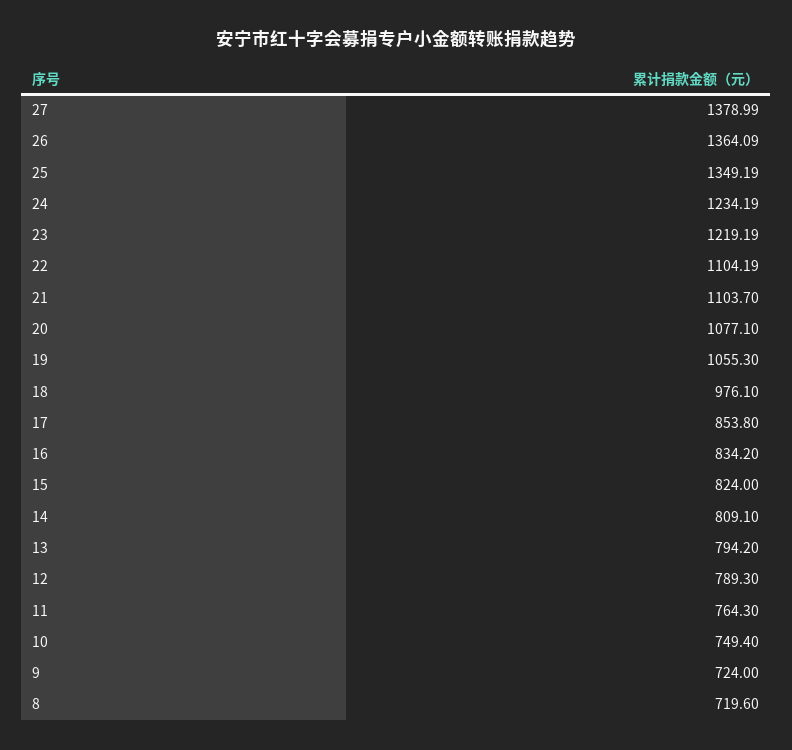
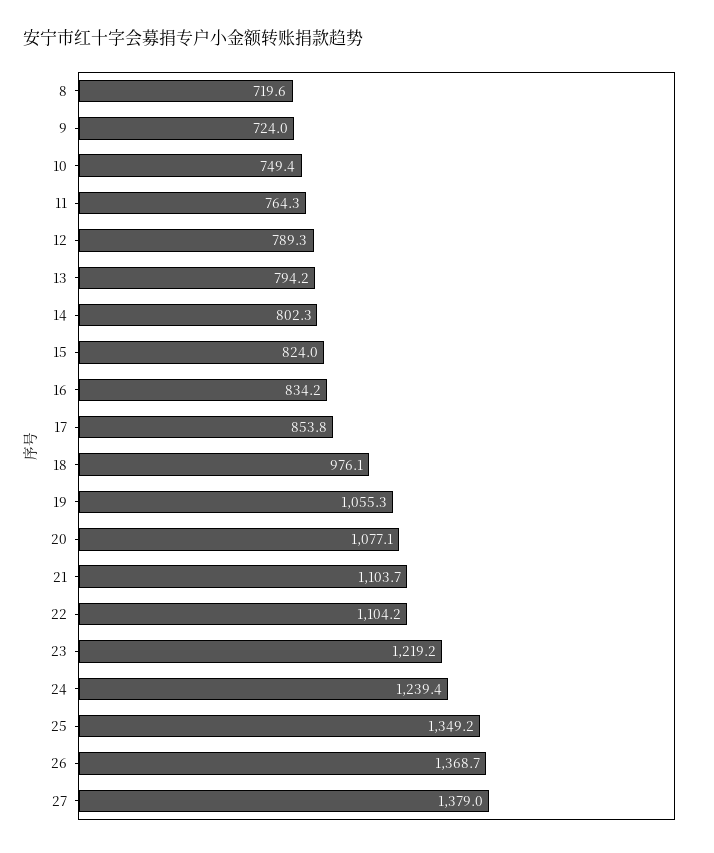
26: 1364.09 -> 1368.7
24: 1234.19 -> 1239.4
14: 809.1 -> 802.3

